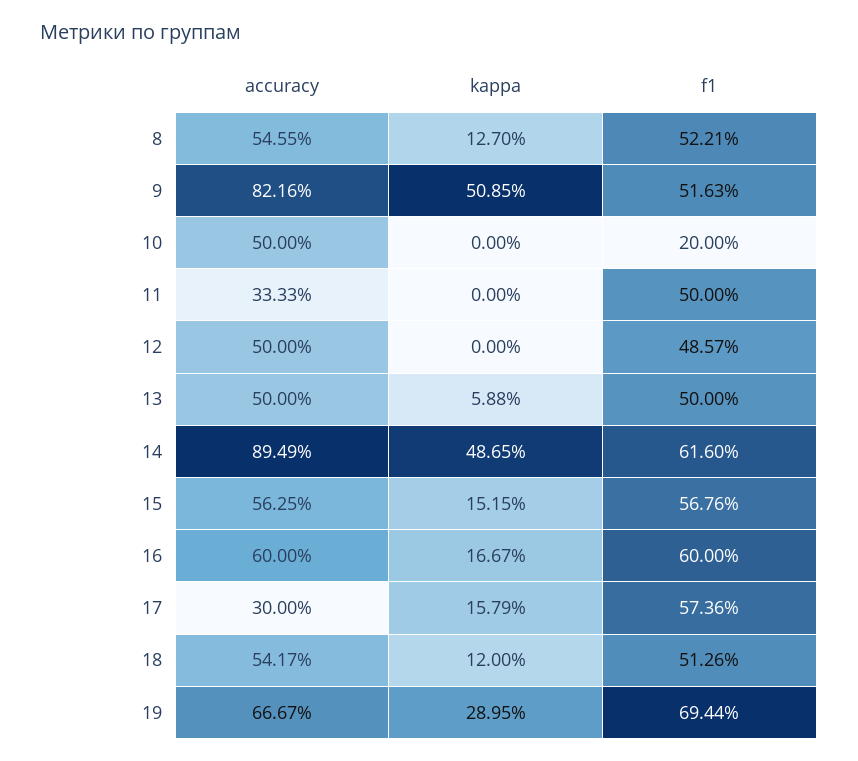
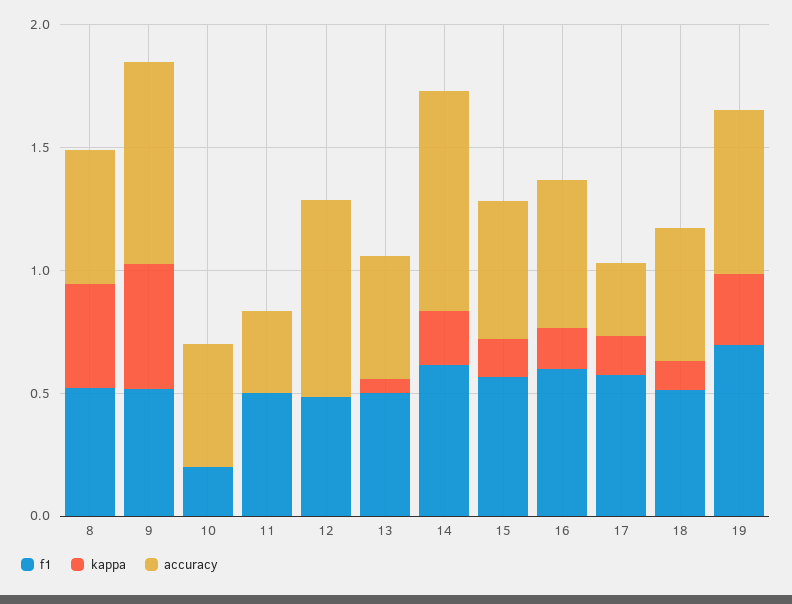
kappa, 8: 0.127 -> 0.4
accuracy, 12: 0.5 -> 0.8
kappa, 14: 0.4865 -> 0.2

